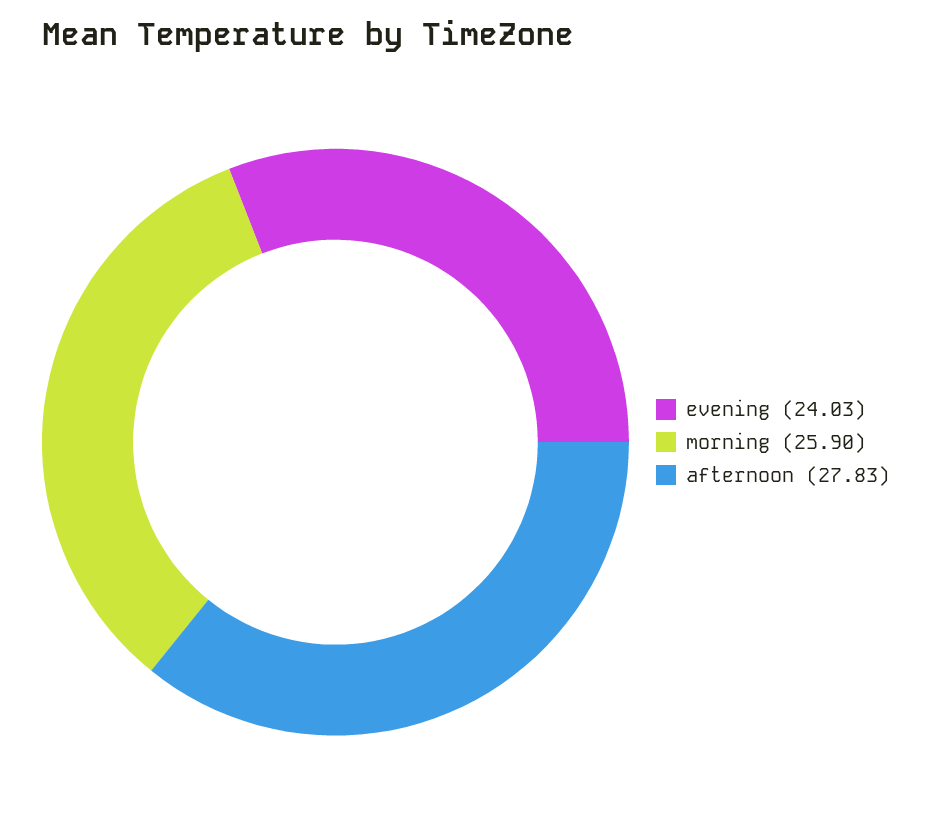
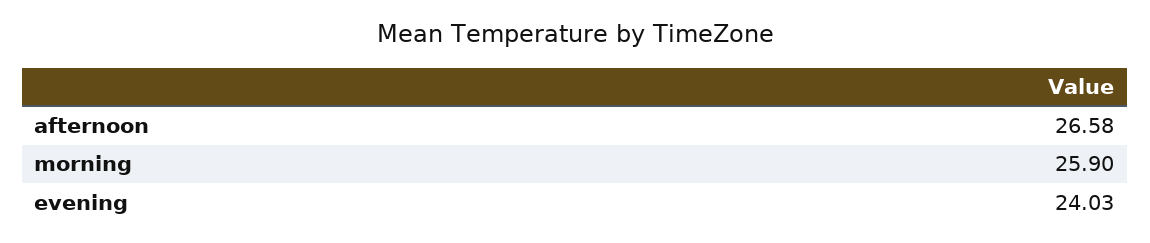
afternoon: 27.83 -> 26.58

